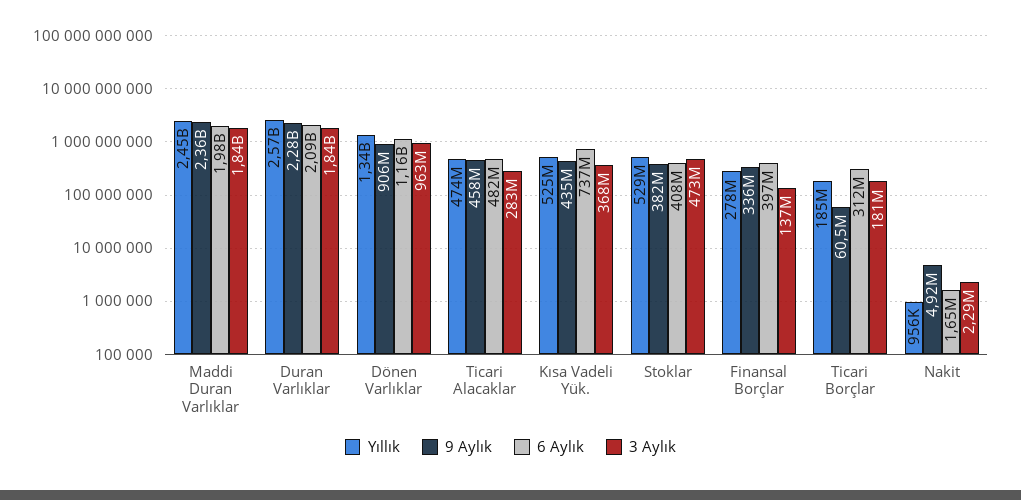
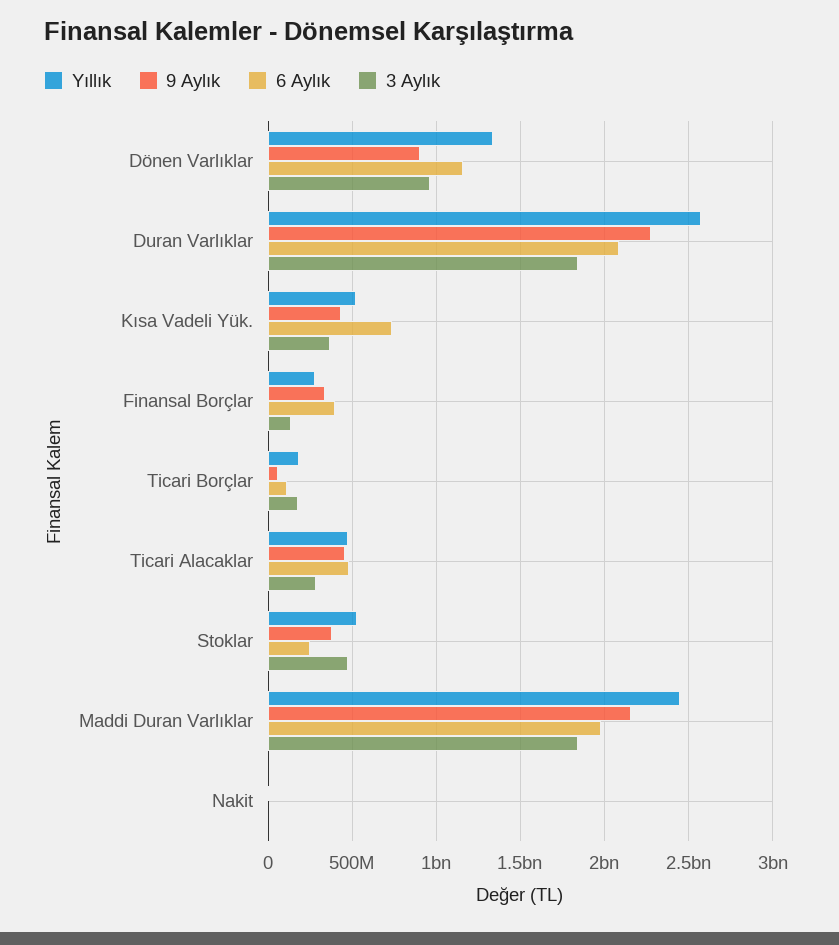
9 Aylık, Maddi Duran Varlıklar: 2360000000 -> 2150000000
6 Aylık, Stoklar: 408000000 -> 250000000
6 Aylık, Ticari Borçlar: 312000000 -> 100000000

